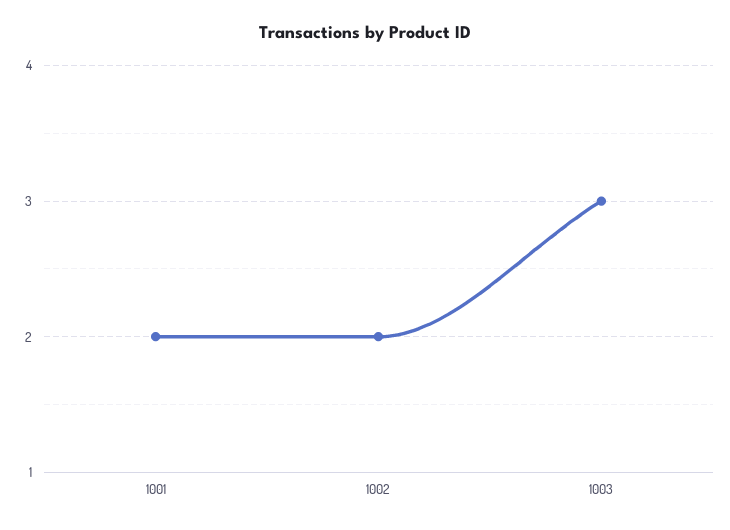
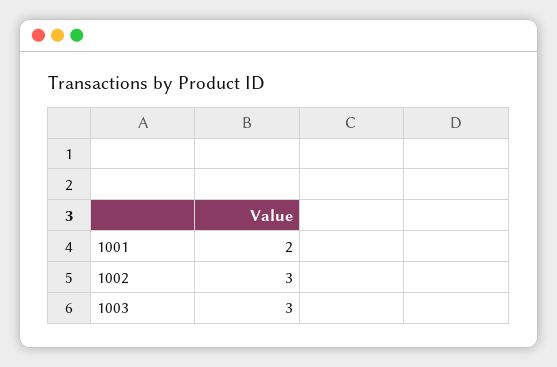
1002: 2 -> 3

